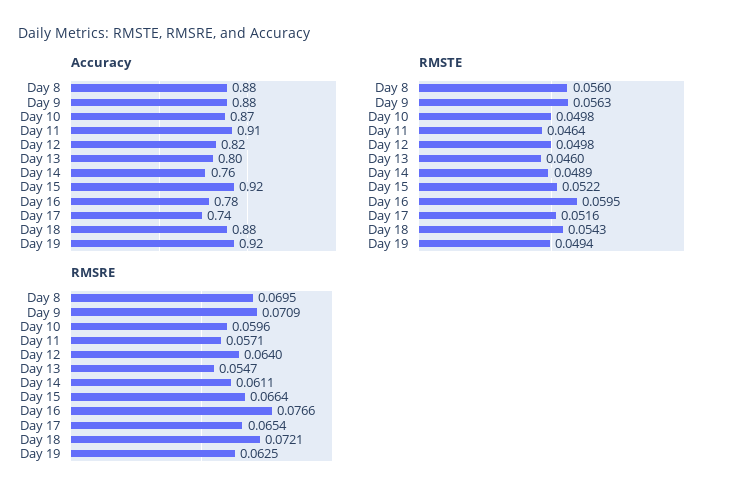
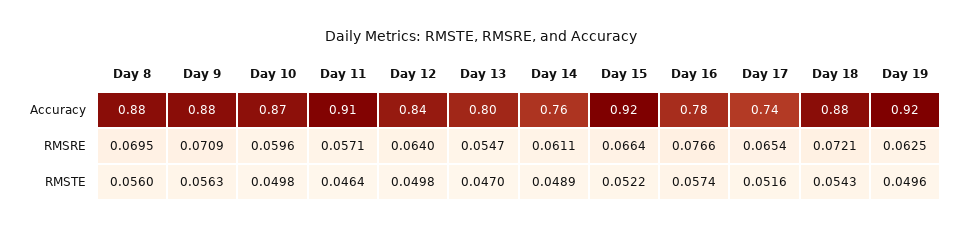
Accuracy, Day 12: 0.82 -> 0.84
RMSTE, Day 13: 0.046 -> 0.047
RMSTE, Day 16: 0.0595 -> 0.0574
RMSTE, Day 19: 0.0494 -> 0.0496

